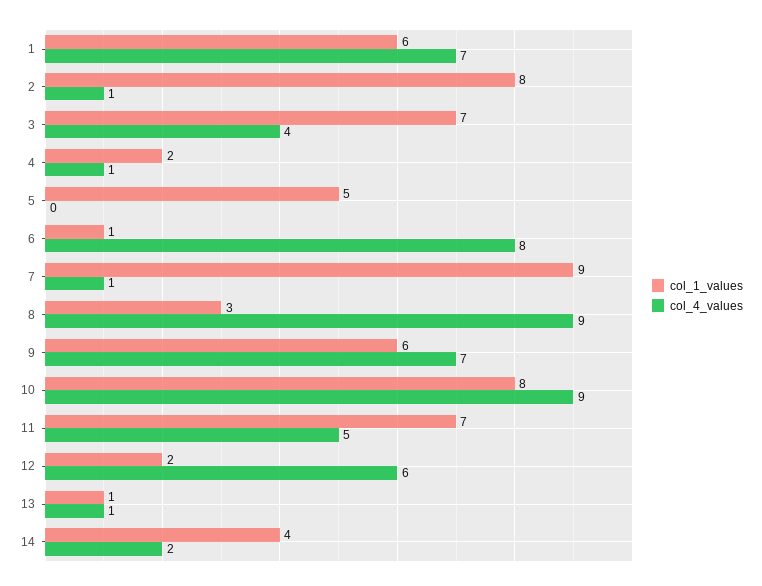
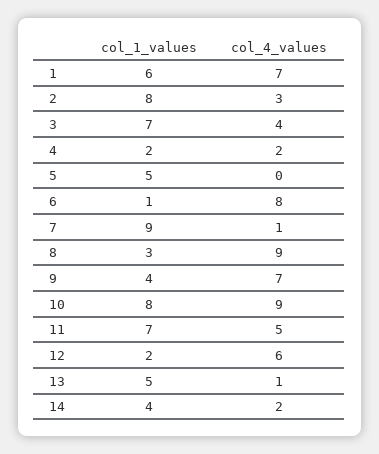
col_4_values, 2: 1 -> 3
col_4_values, 4: 1 -> 2
col_1_values, 9: 6 -> 4
col_1_values, 13: 1 -> 5

